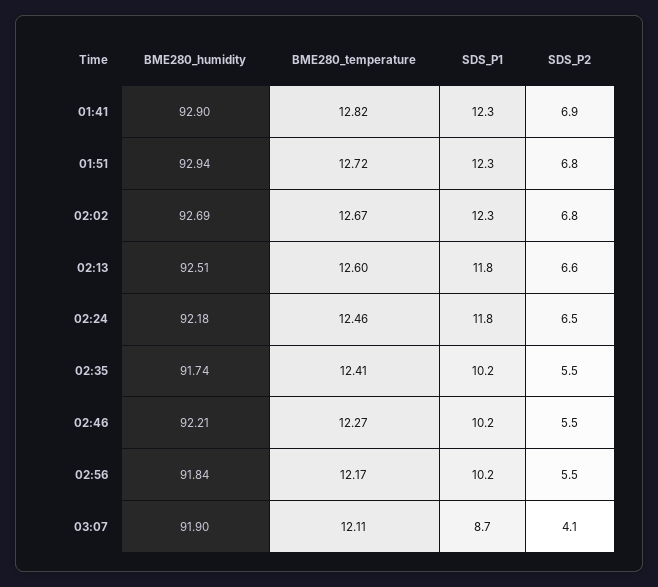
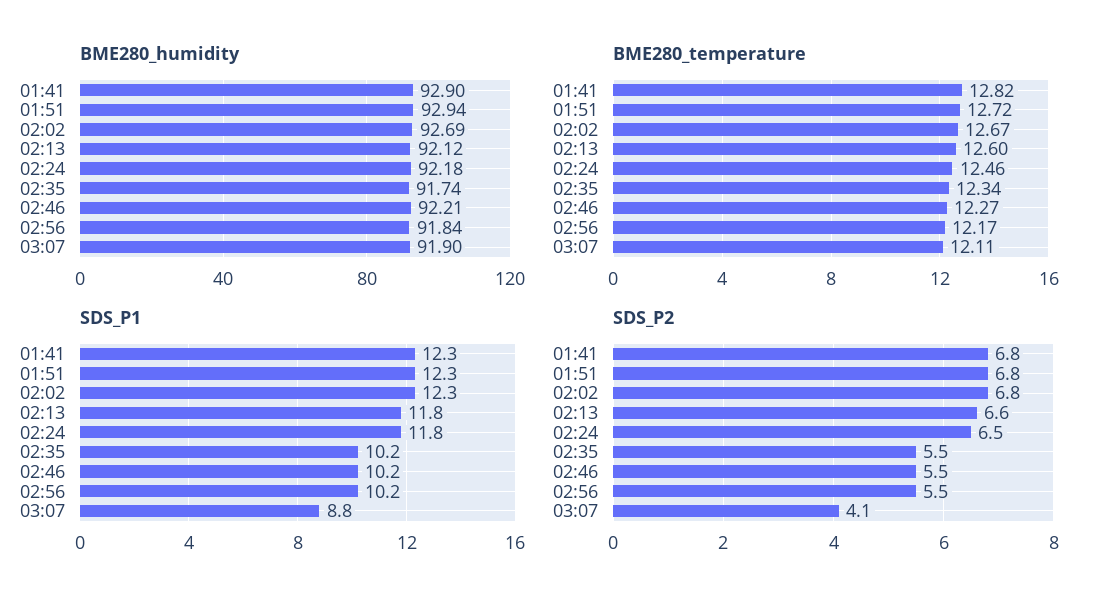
SDS_P2, 01:41: 6.9 -> 6.8
BME280_humidity, 02:13: 92.51 -> 92.12
BME280_temperature, 02:35: 12.41 -> 12.34
SDS_P1, 03:07: 8.7 -> 8.8

